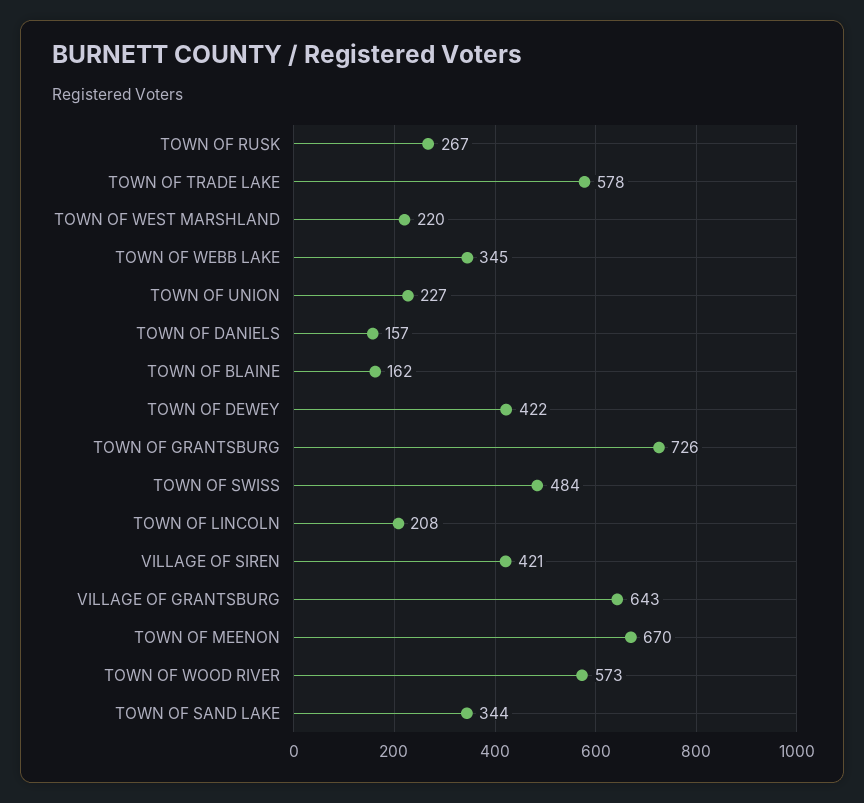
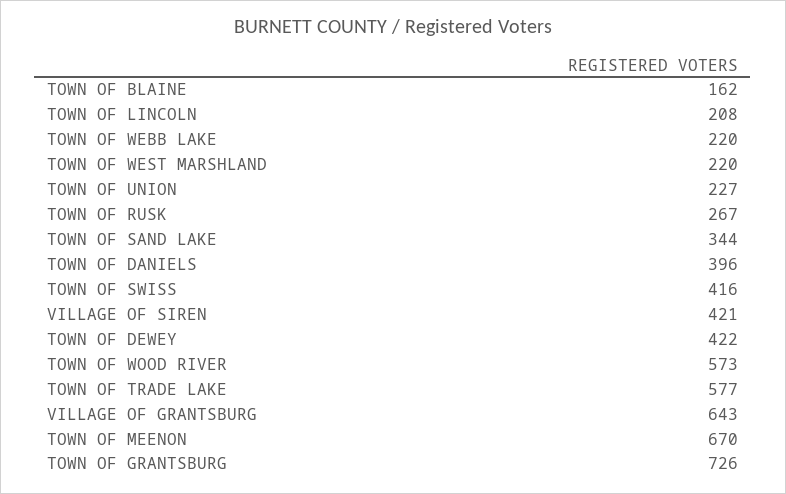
TOWN OF TRADE LAKE: 578 -> 577
TOWN OF WEBB LAKE: 345 -> 220
TOWN OF DANIELS: 157 -> 396
TOWN OF SWISS: 484 -> 416

